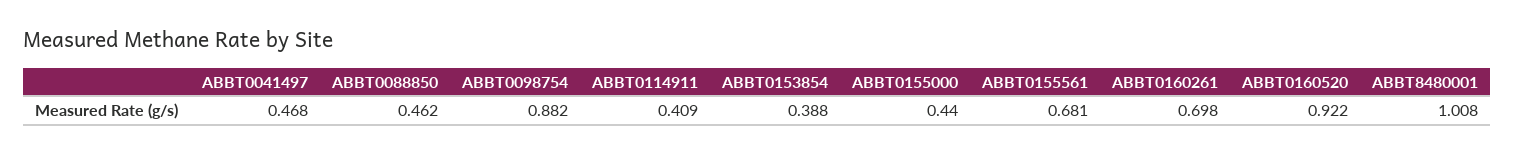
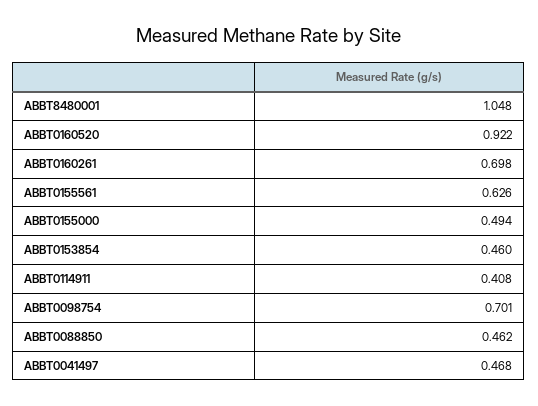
ABBT0098754: 0.882 -> 0.701
ABBT0114911: 0.409 -> 0.408
ABBT0153854: 0.388 -> 0.46
ABBT0155000: 0.44 -> 0.494
ABBT0155561: 0.681 -> 0.626
ABBT8480001: 1.008 -> 1.048

